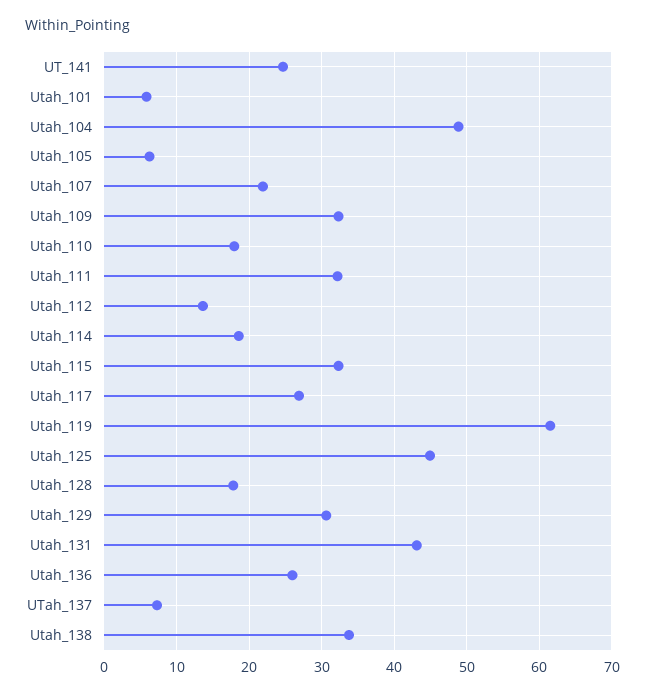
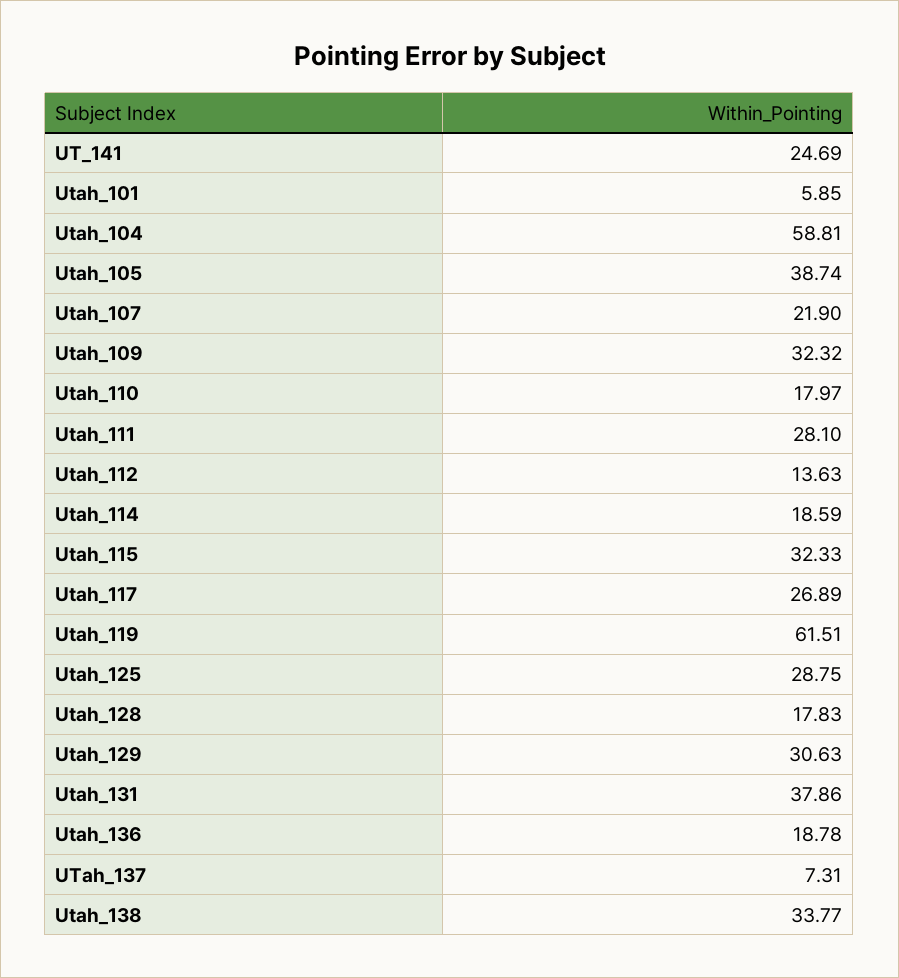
Utah_104: 49 -> 58.81
Utah_105: 6 -> 38.74
Utah_111: 32 -> 28.1
Utah_125: 45 -> 28.75
Utah_131: 43 -> 37.86
Utah_136: 26 -> 18.78

